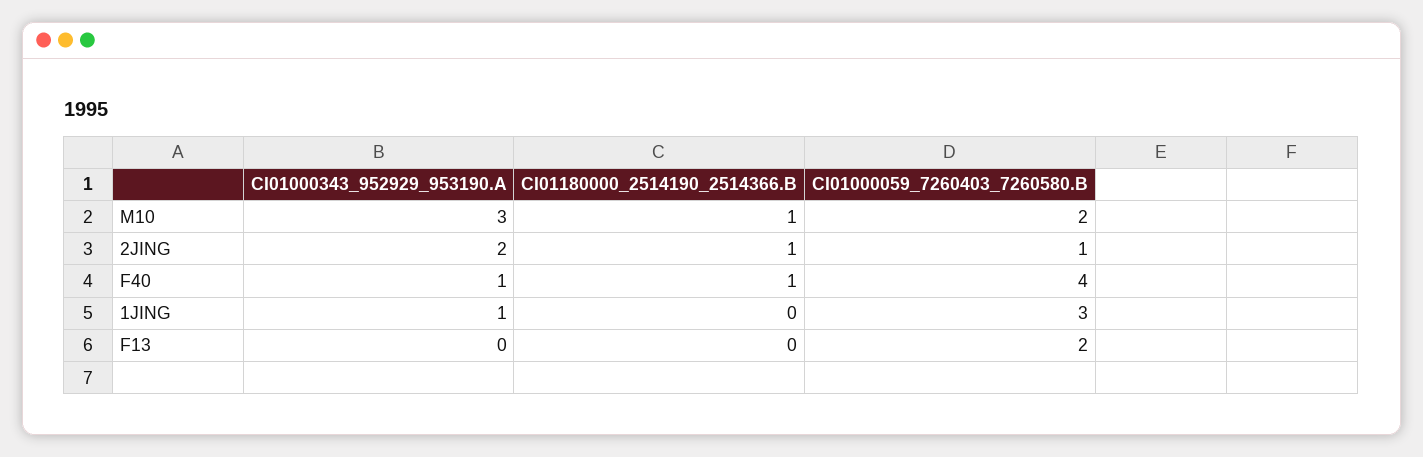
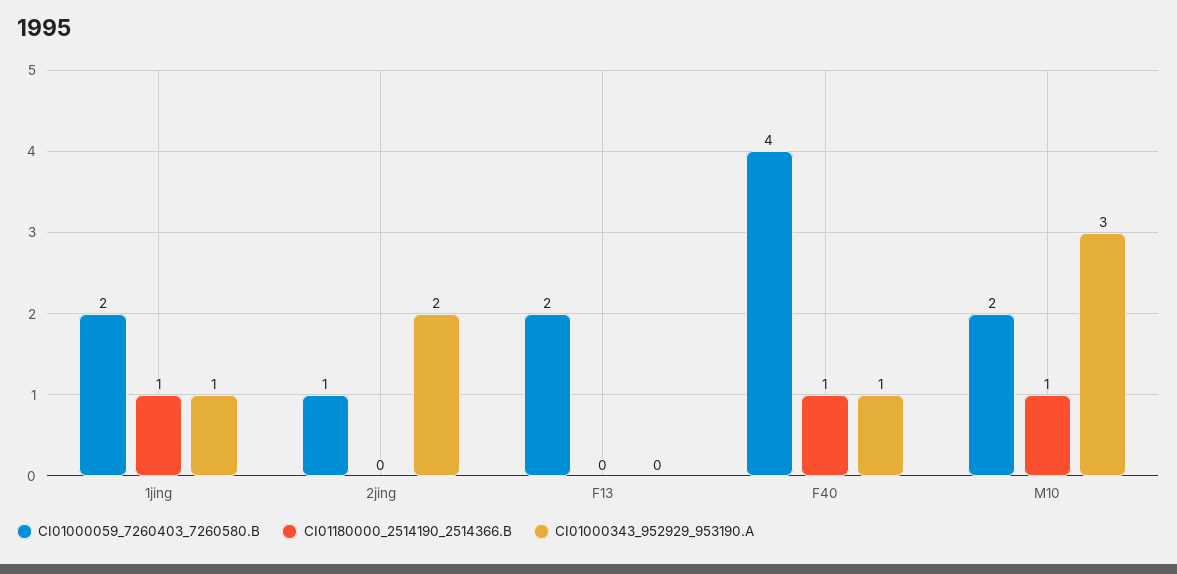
CI01180000_2514190_2514366.B, 2JING: 1 -> 0
CI01180000_2514190_2514366.B, 1JING: 0 -> 1
CI01000059_7260403_7260580.B, 1JING: 3 -> 2

